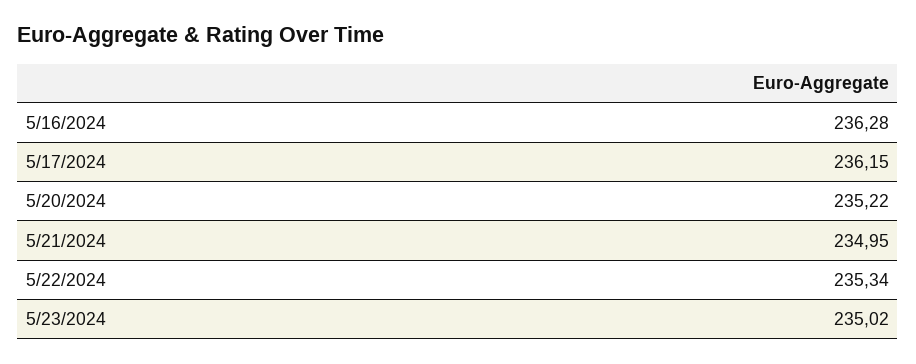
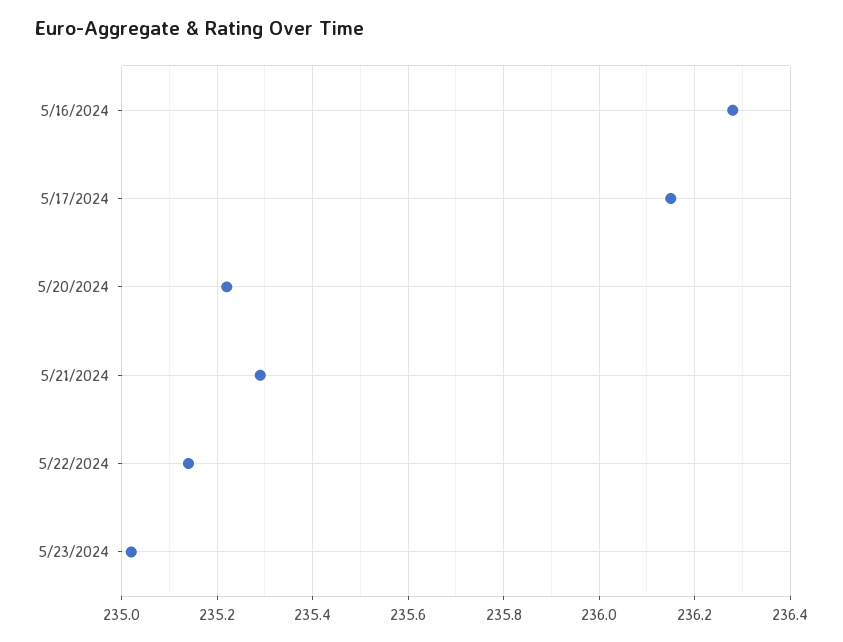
5/21/2024: 234.95 -> 235.3
5/22/2024: 235.34 -> 235.15

